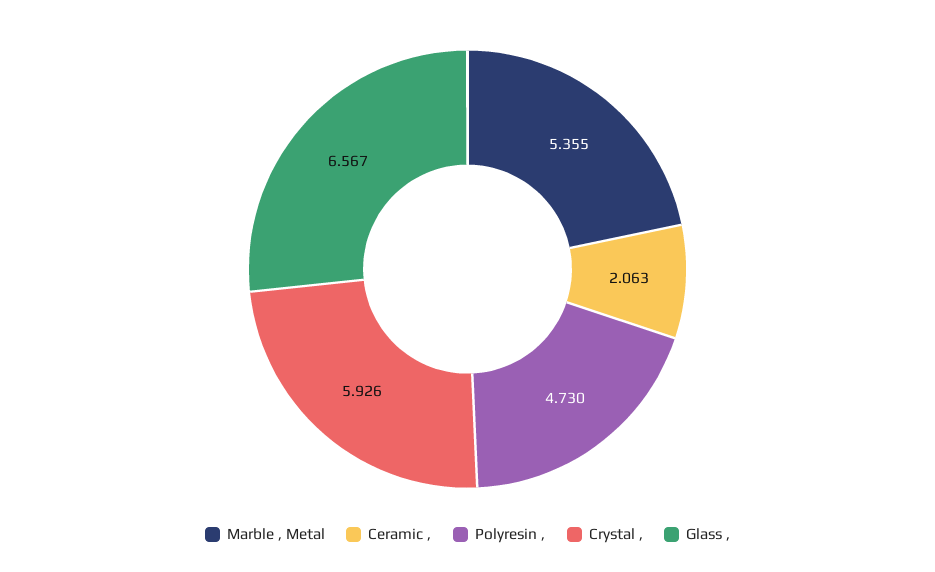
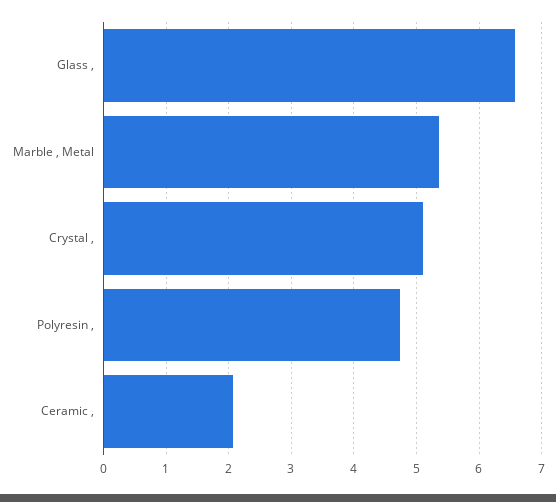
Crystal ,: 5.926 -> 5.1

